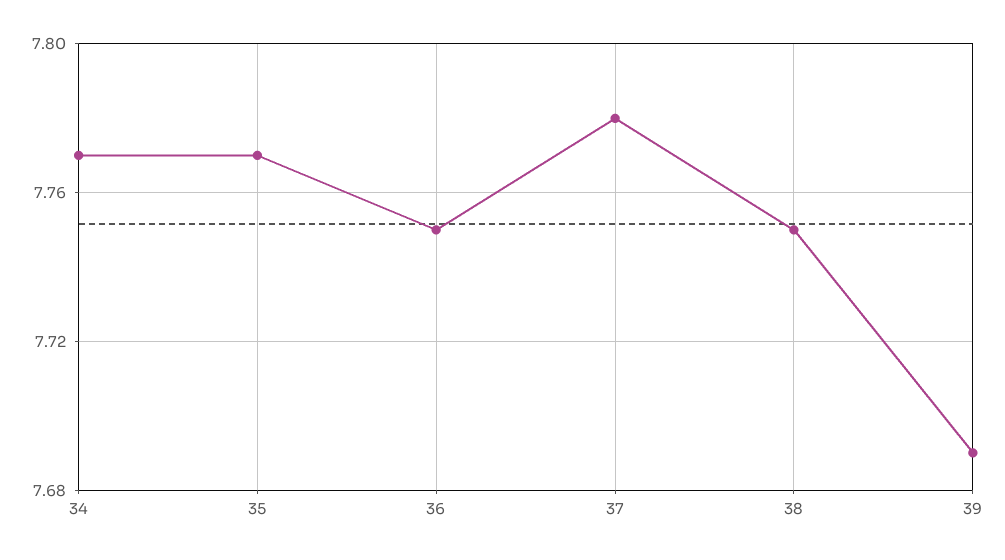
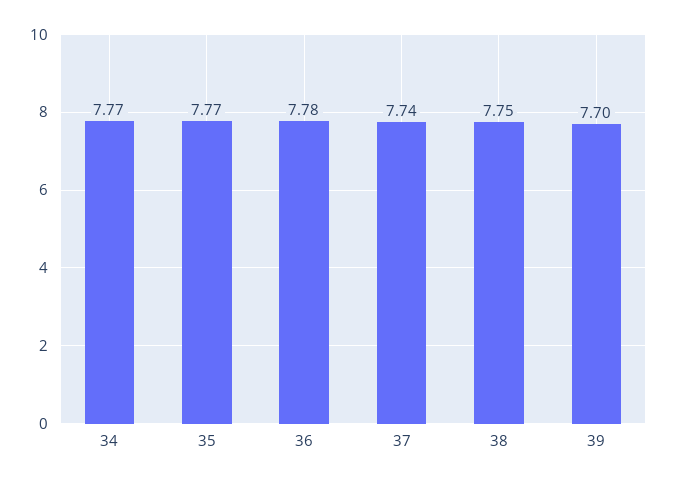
36: 7.75 -> 7.78
37: 7.78 -> 7.74
39: 7.69 -> 7.7

